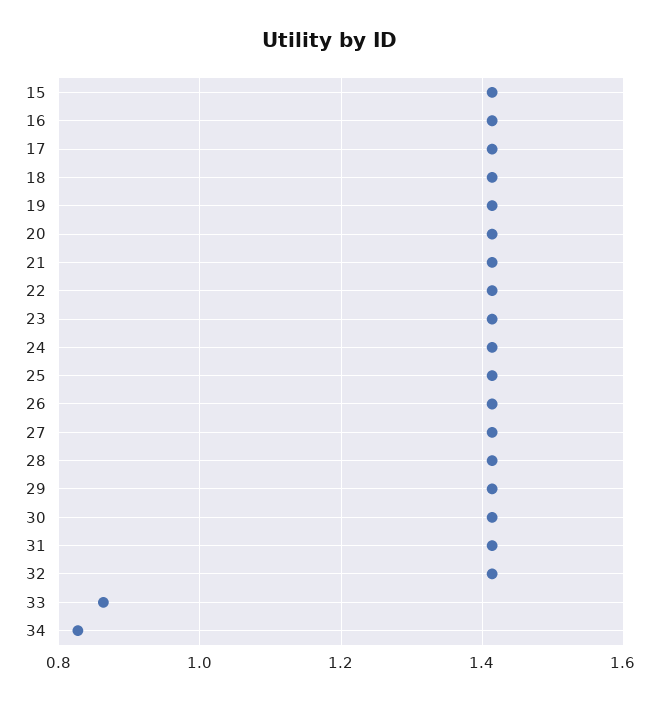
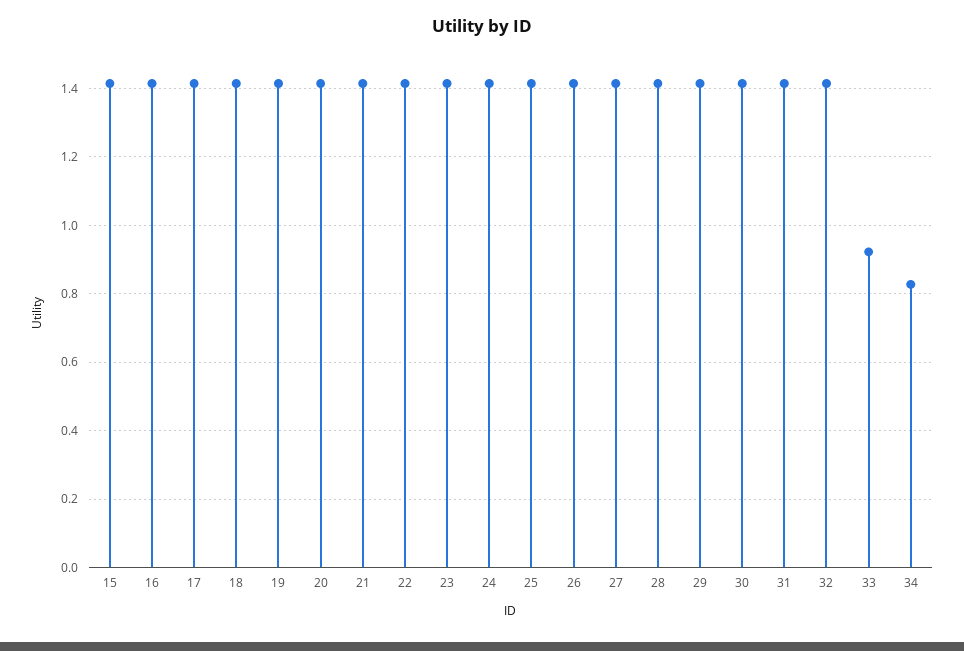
33: 0.86 -> 0.92

